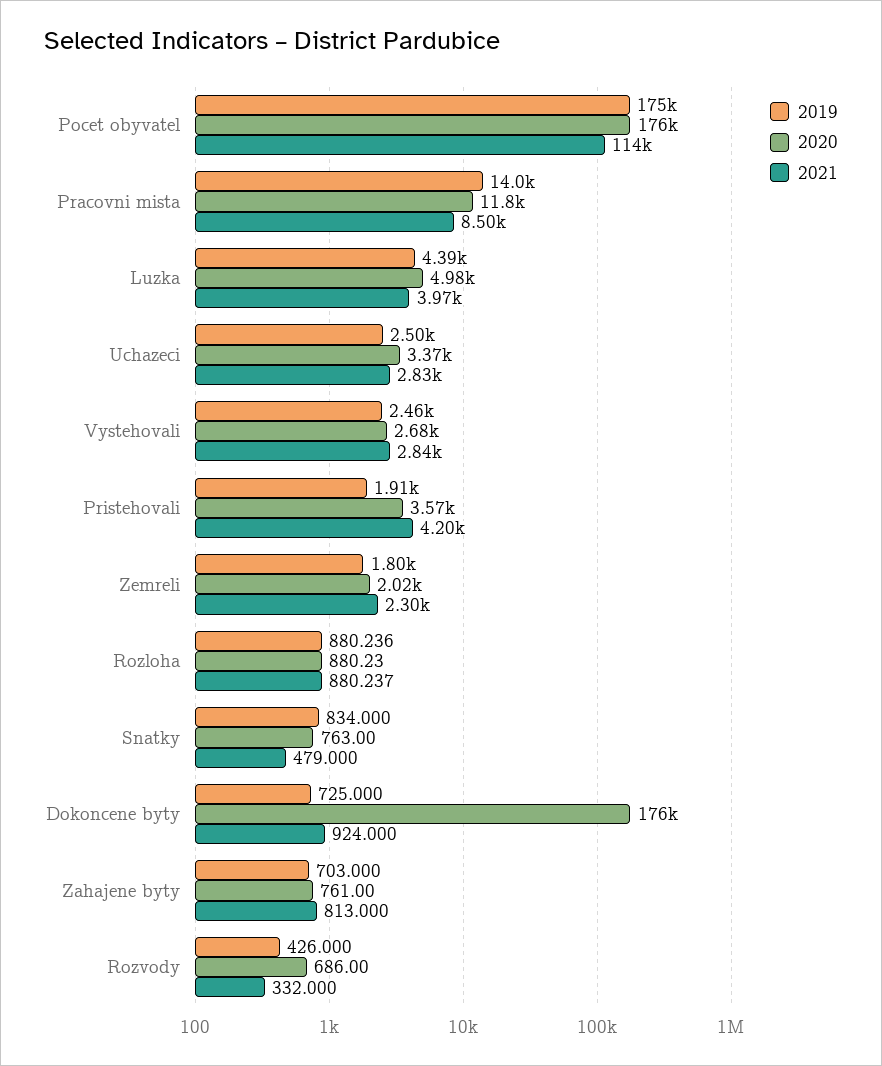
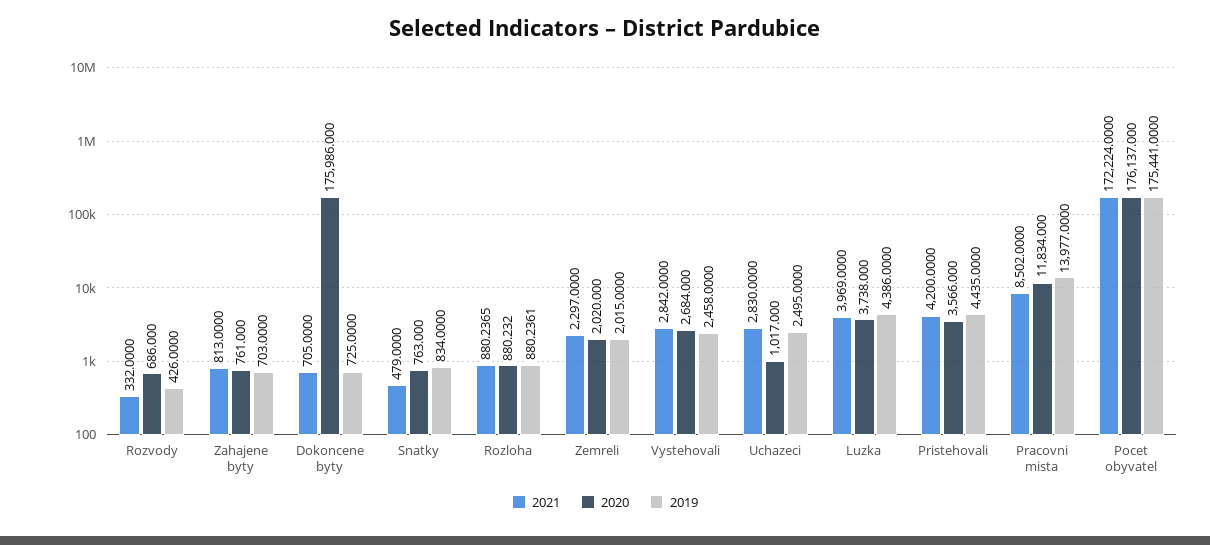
2021, Pocet obyvatel: 114000 -> 172224
2020, Luzka: 4980 -> 3738
2020, Uchazeci: 3370 -> 1017
2019, Pristehovali: 1910 -> 4435
2019, Zemreli: 1800 -> 2015
2021, Dokoncene byty: 924 -> 705

